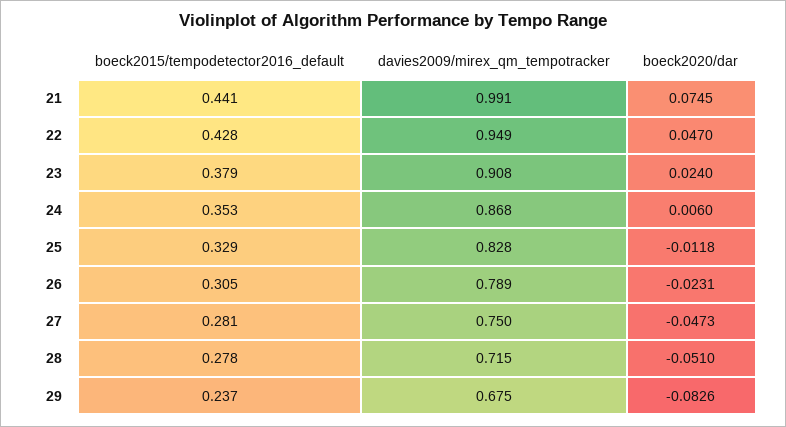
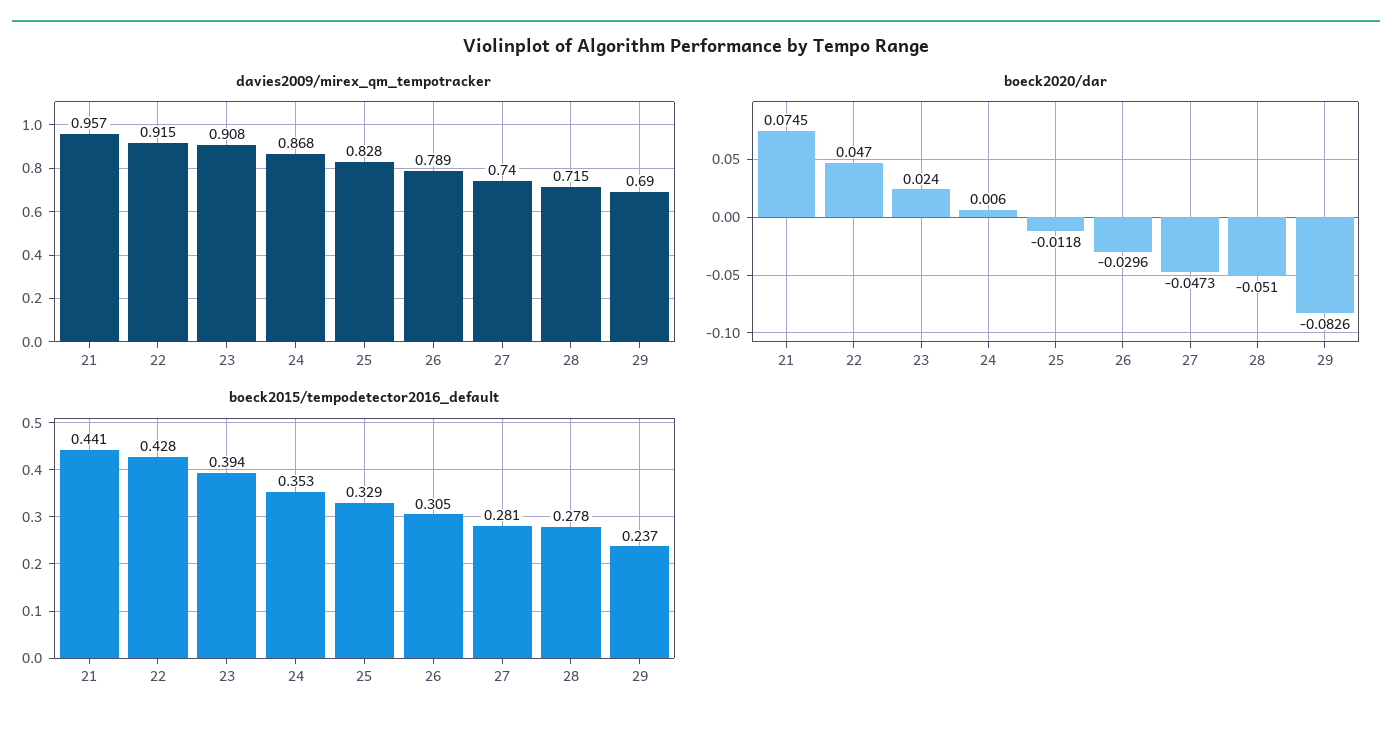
davies2009/mirex_qm_tempotracker, 21: 0.991 -> 0.957
davies2009/mirex_qm_tempotracker, 22: 0.949 -> 0.915
boeck2015/tempodetector2016_default, 23: 0.379 -> 0.394
boeck2020/dar, 26: -0.0231 -> -0.0296
davies2009/mirex_qm_tempotracker, 27: 0.75 -> 0.74
davies2009/mirex_qm_tempotracker, 29: 0.675 -> 0.69

